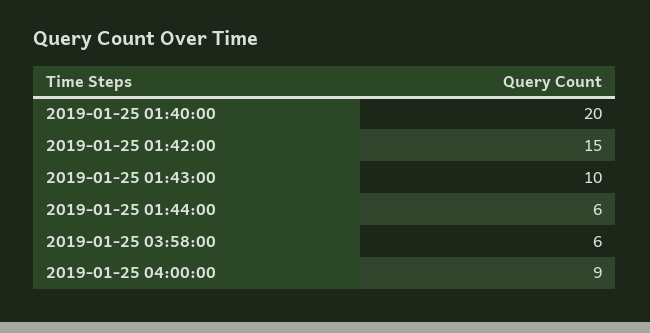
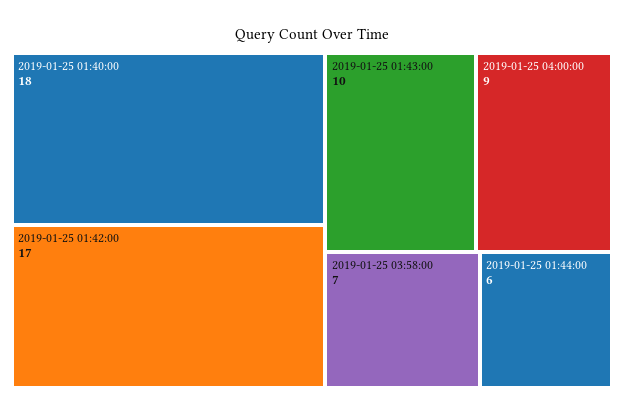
2019-01-25 01:40:00: 20 -> 18
2019-01-25 01:42:00: 15 -> 17
2019-01-25 03:58:00: 6 -> 7

